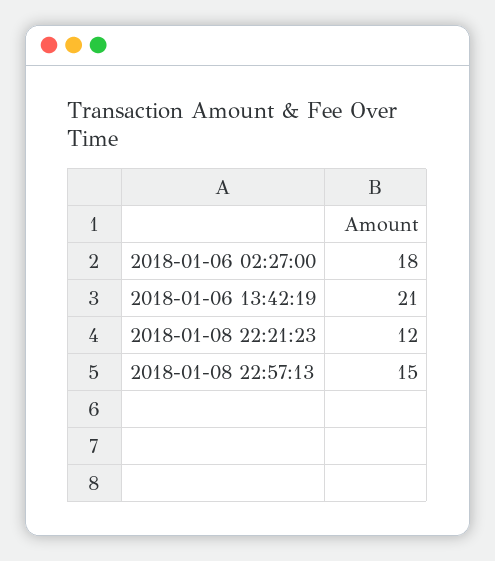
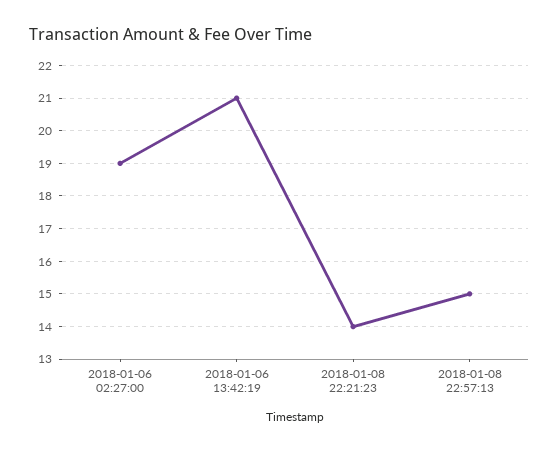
2018-01-06 02:27:00: 18 -> 19
2018-01-08 22:21:23: 12 -> 14

